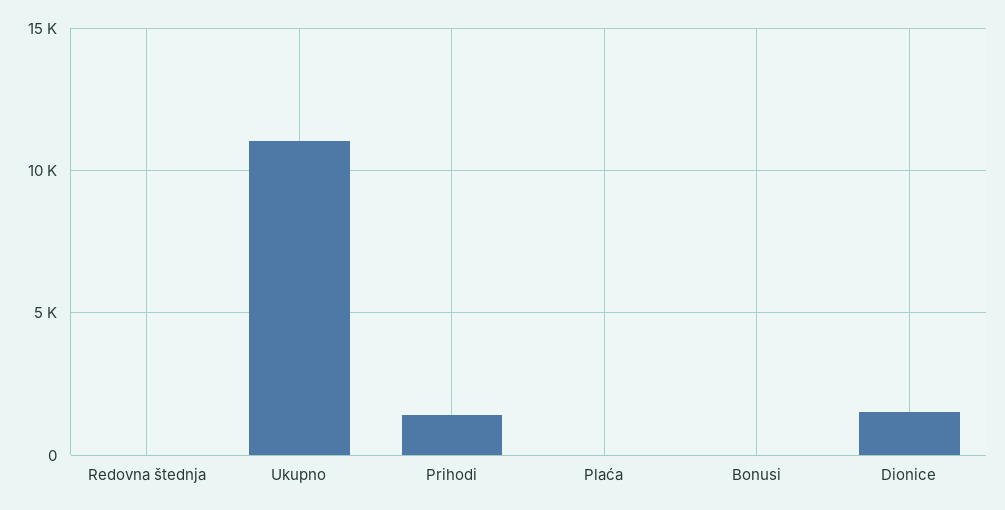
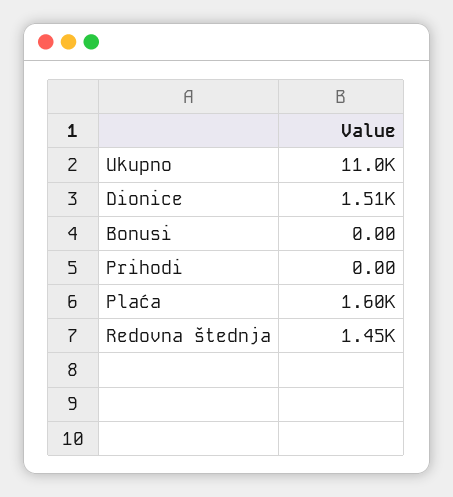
Redovna štednja: 0 -> 1450
Prihodi: 1500 -> 0
Plaća: 0 -> 1600

